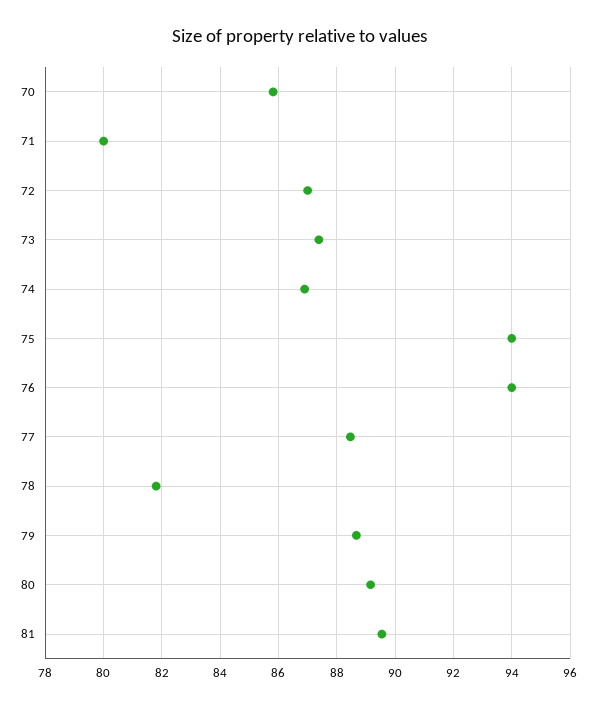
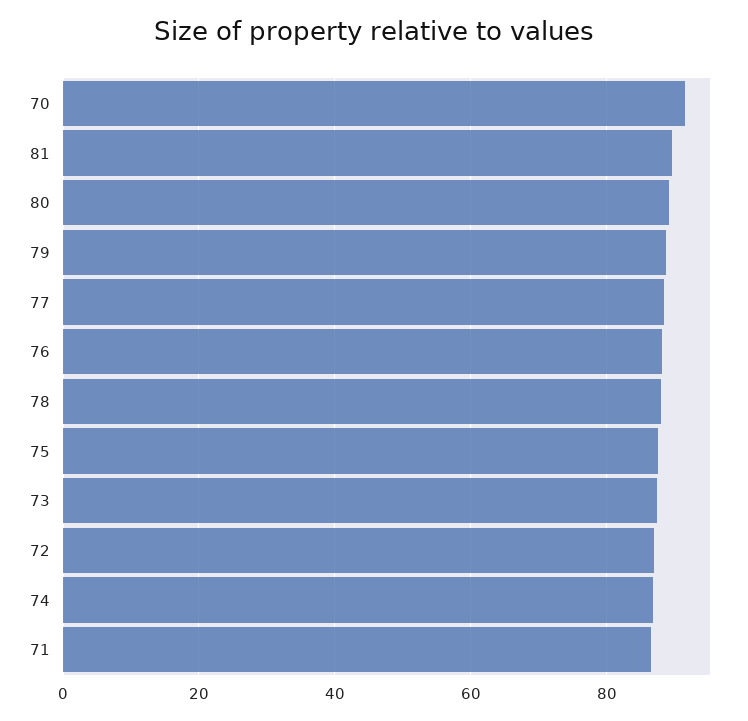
70: 85.75 -> 92
71: 80 -> 86
75: 94 -> 88
76: 94 -> 88
78: 81.75 -> 88

